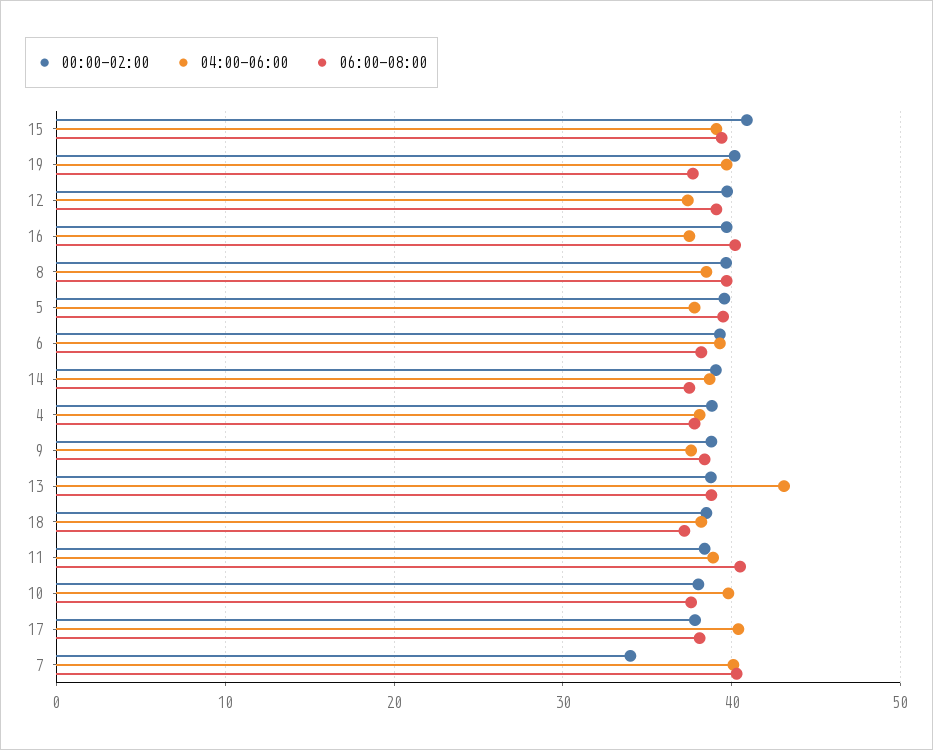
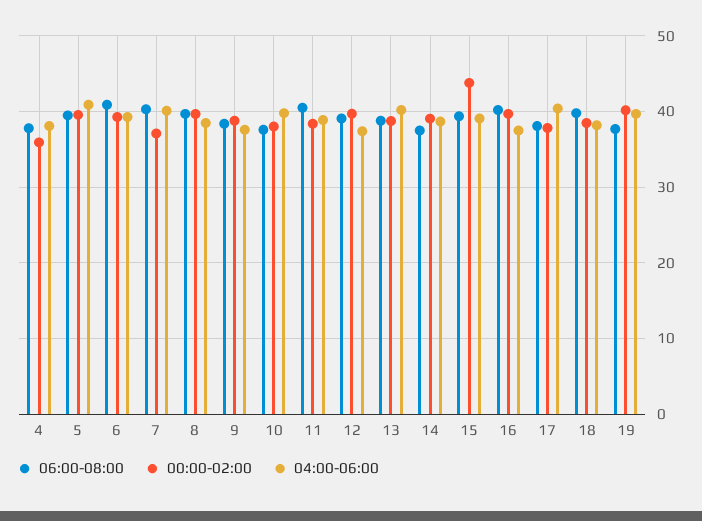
00:00-02:00, 15: 41 -> 44
04:00-06:00, 5: 38 -> 41
06:00-08:00, 6: 38 -> 41
00:00-02:00, 4: 39 -> 36
04:00-06:00, 13: 43 -> 40
06:00-08:00, 18: 37 -> 40
00:00-02:00, 7: 34 -> 37

